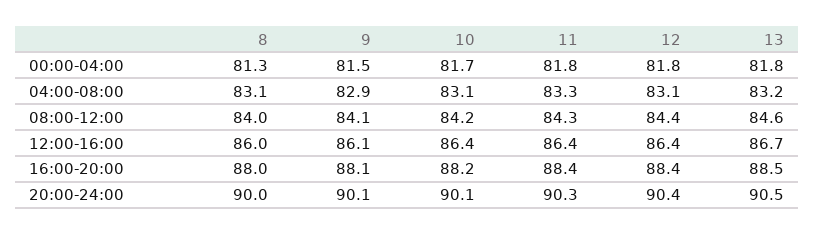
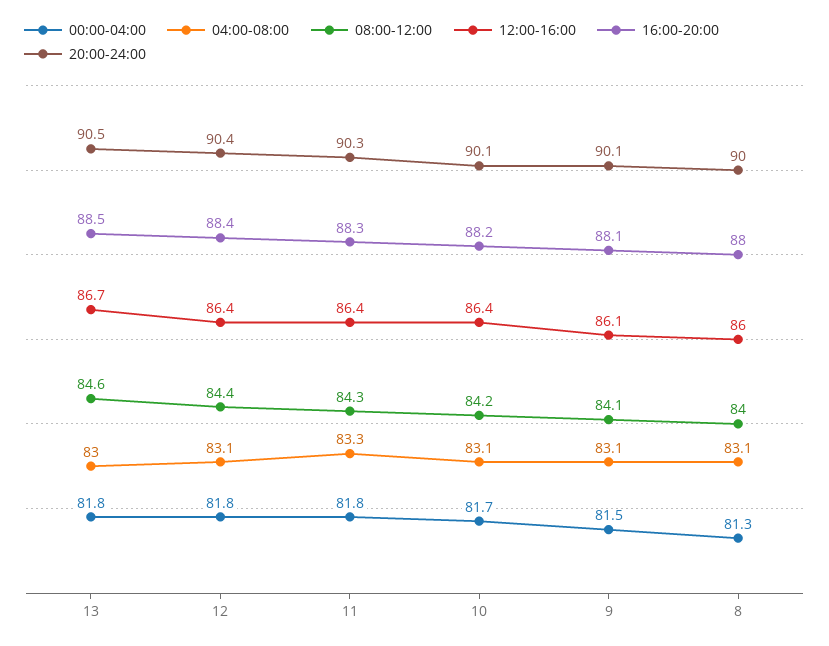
04:00-08:00, 9: 82.9 -> 83.1
04:00-08:00, 13: 83.2 -> 83
16:00-20:00, 11: 88.4 -> 88.3

